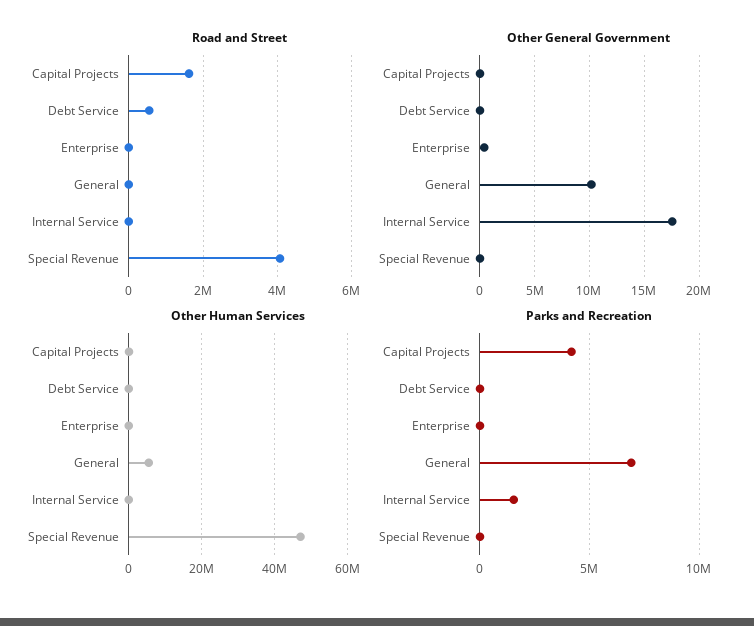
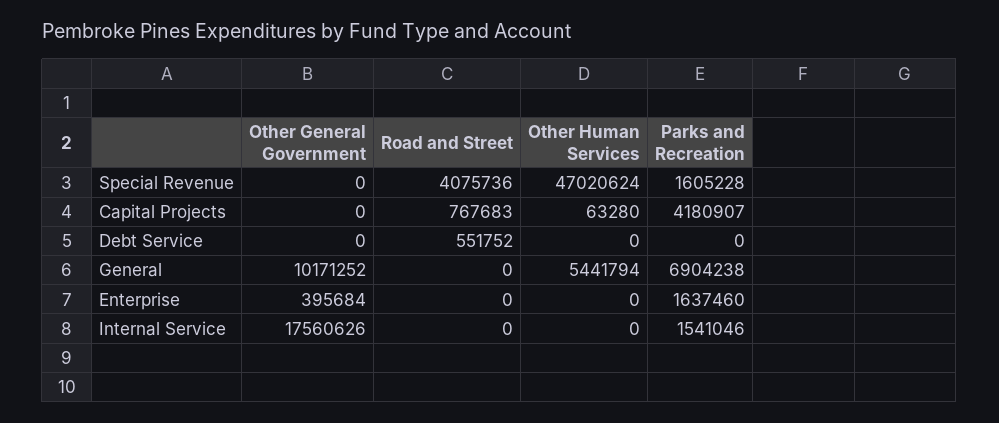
Road and Street, Capital Projects: 1600000 -> 767683
Parks and Recreation, Enterprise: 0 -> 1637460
Parks and Recreation, Special Revenue: 0 -> 1605228

